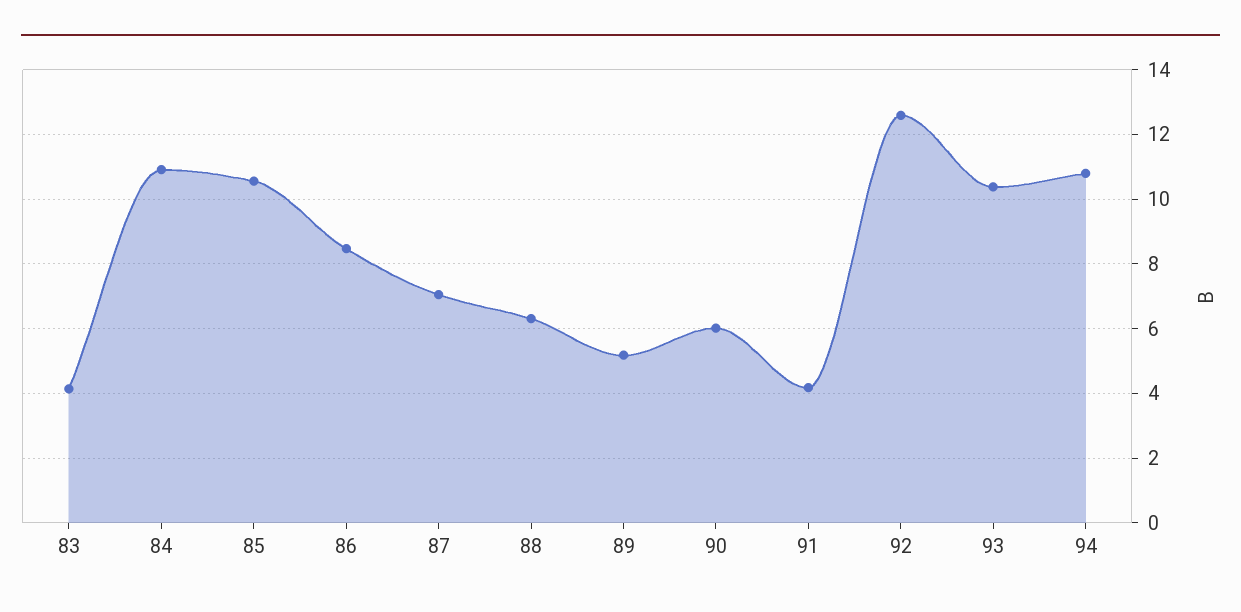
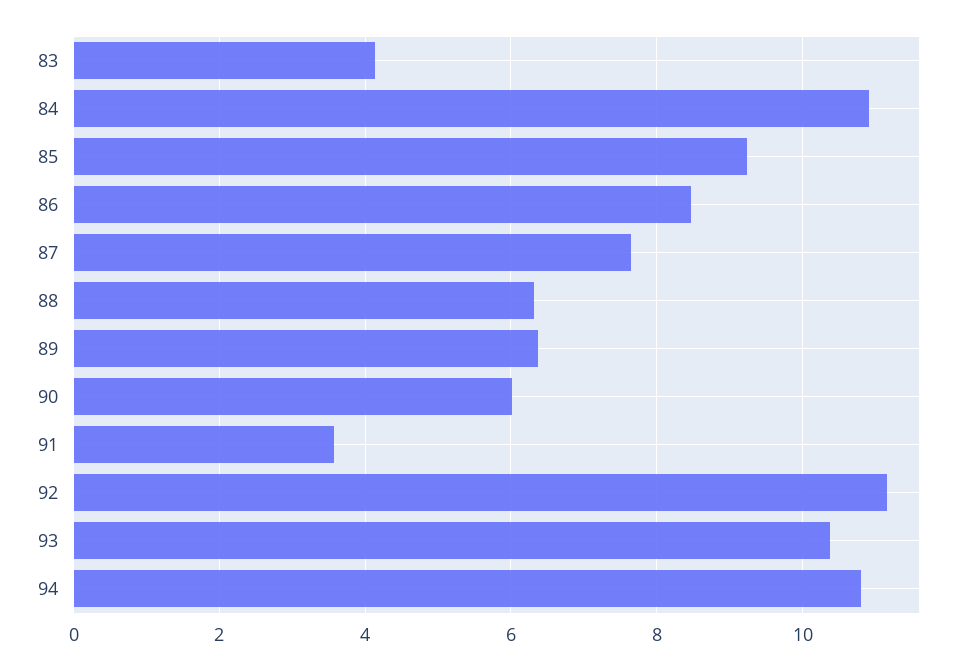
85: 10.6 -> 9.2
87: 7 -> 7.6
89: 5.2 -> 6.4
91: 4.2 -> 3.6
92: 12.6 -> 11.2

